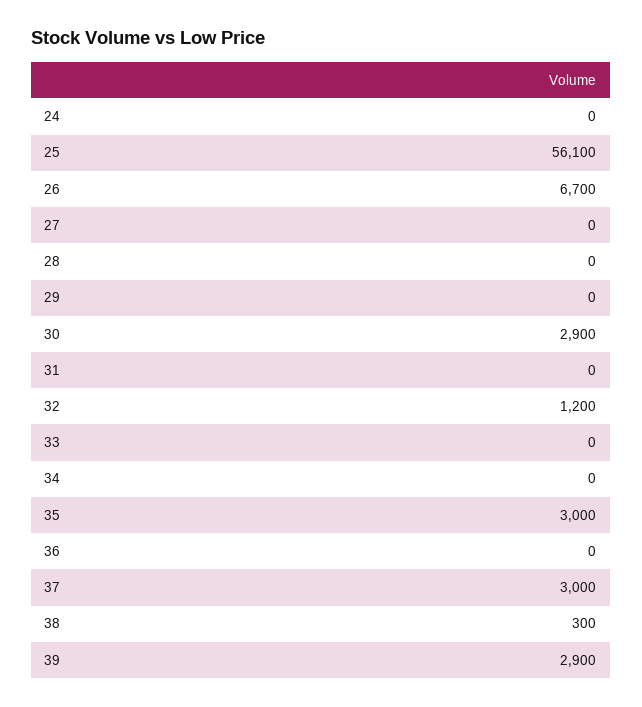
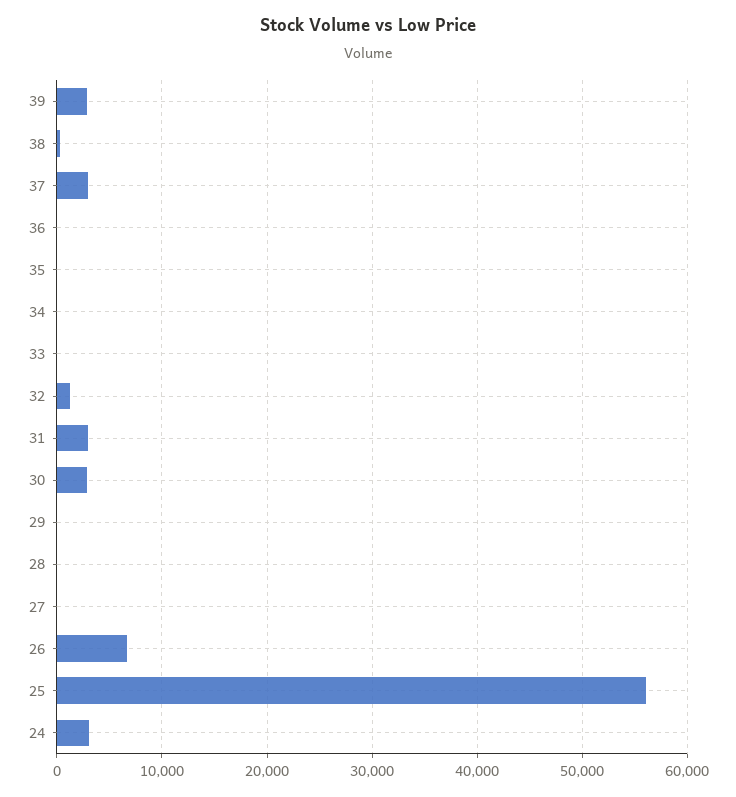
24: 0 -> 3000
31: 0 -> 3000
35: 3000 -> 0

